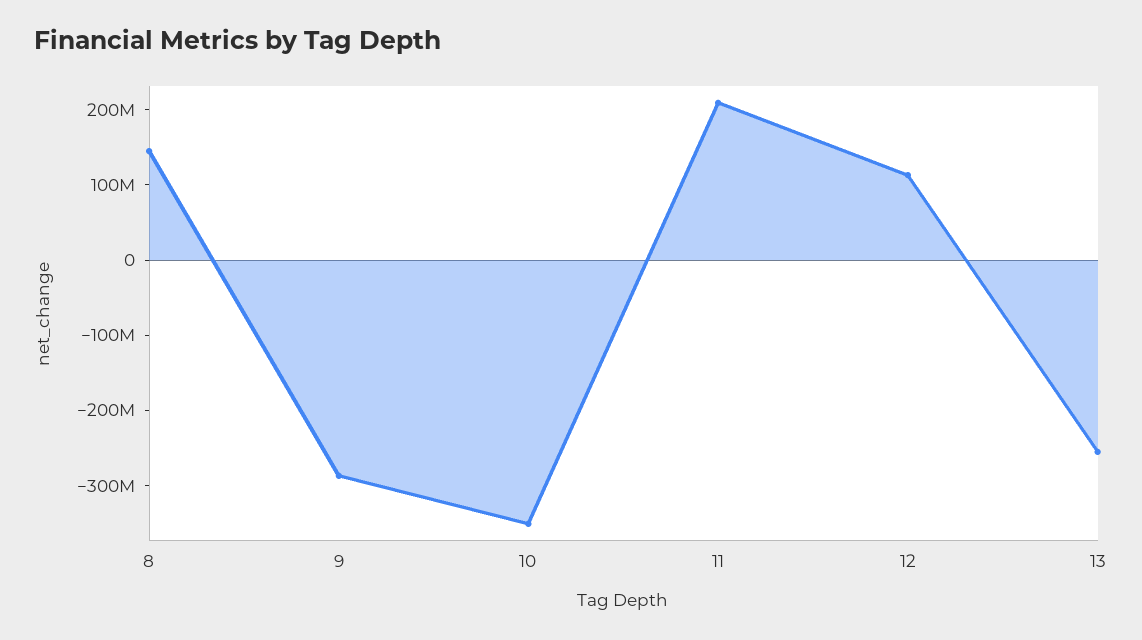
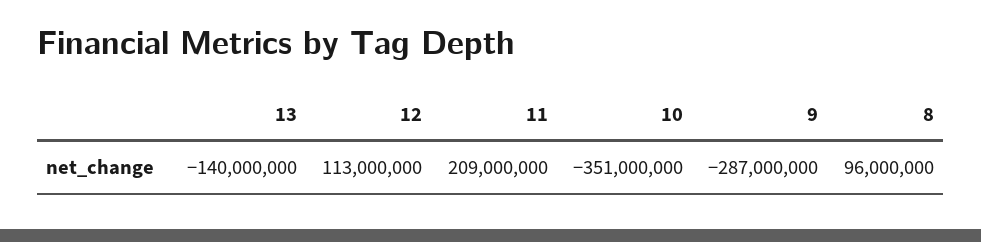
8: 140000000 -> 96000000
13: -260000000 -> -140000000

